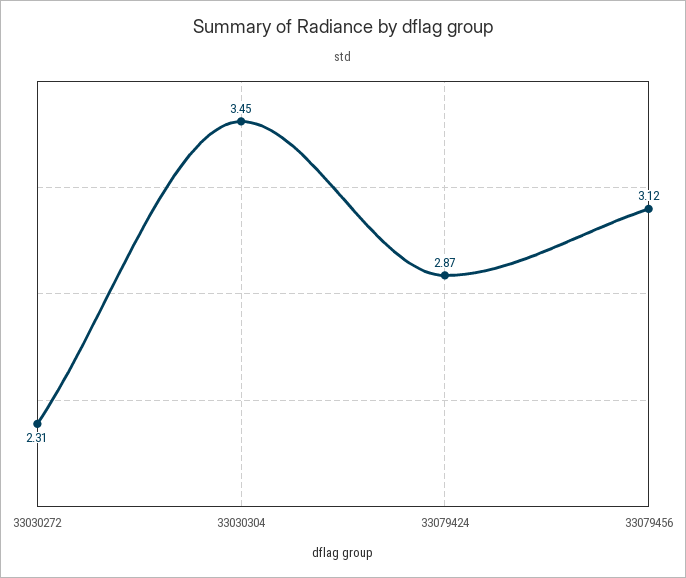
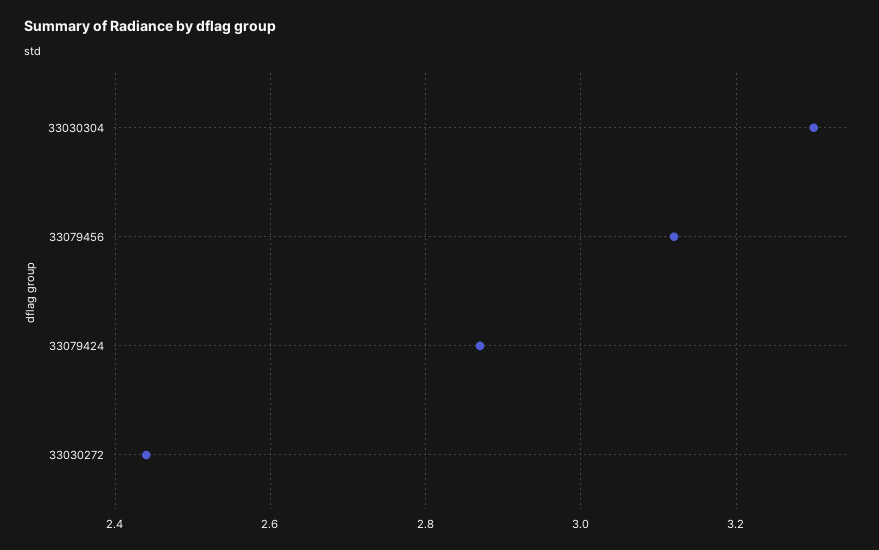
33030272: 2.31 -> 2.45
33030304: 3.45 -> 3.3

